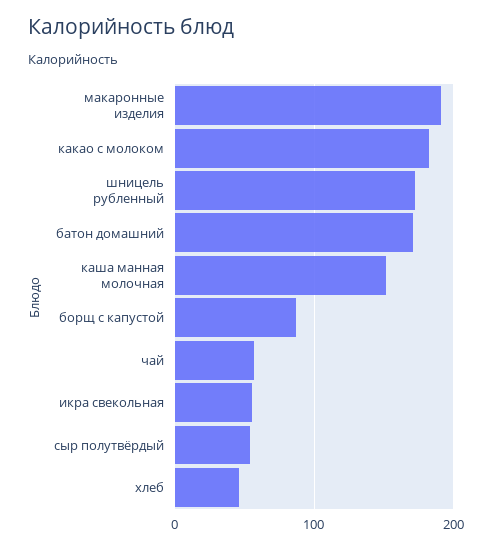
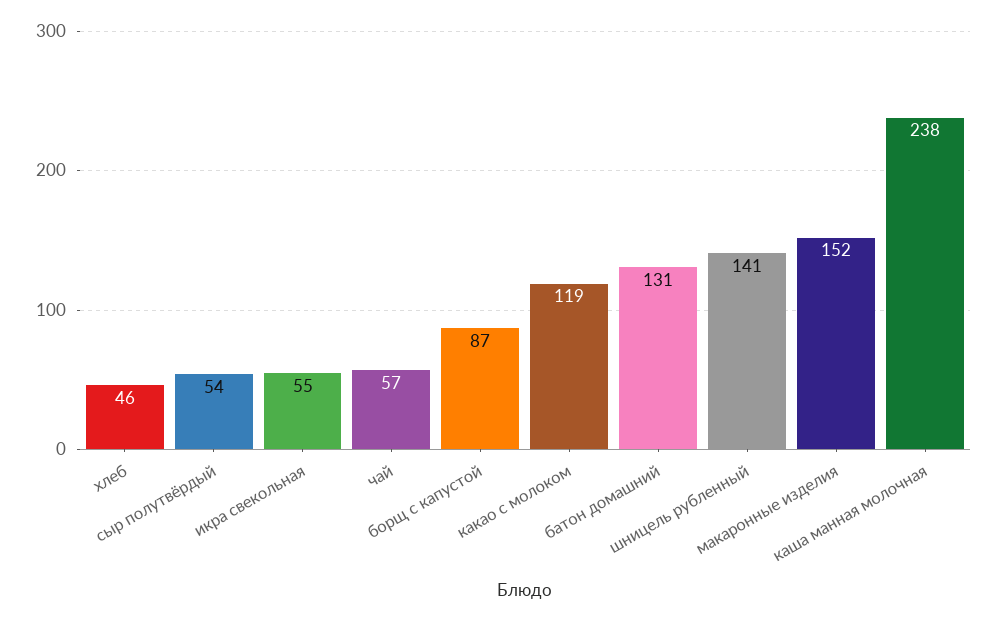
макаронные изделия: 190 -> 152
какао с молоком: 180 -> 119
шницель рубленный: 170 -> 141
батон домашний: 170 -> 131
каша манная молочная: 150 -> 238

